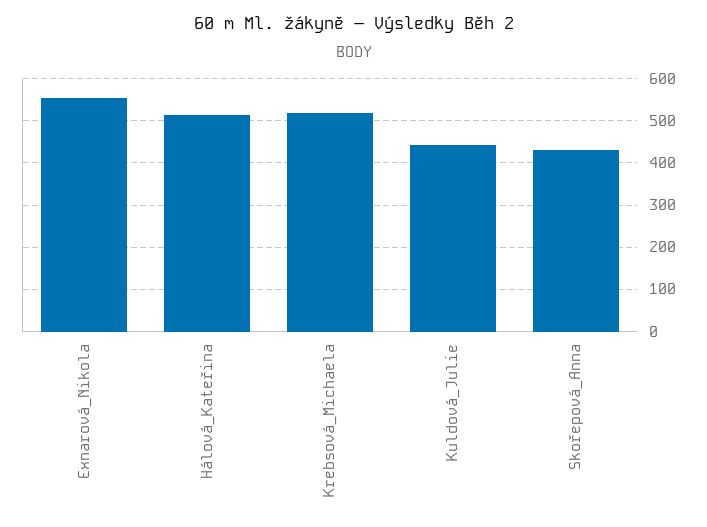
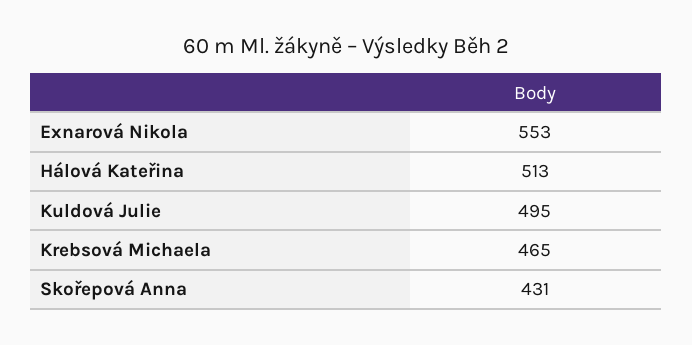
Krebsová_Michaela: 520 -> 465
Kuldová_Julie: 440 -> 495

